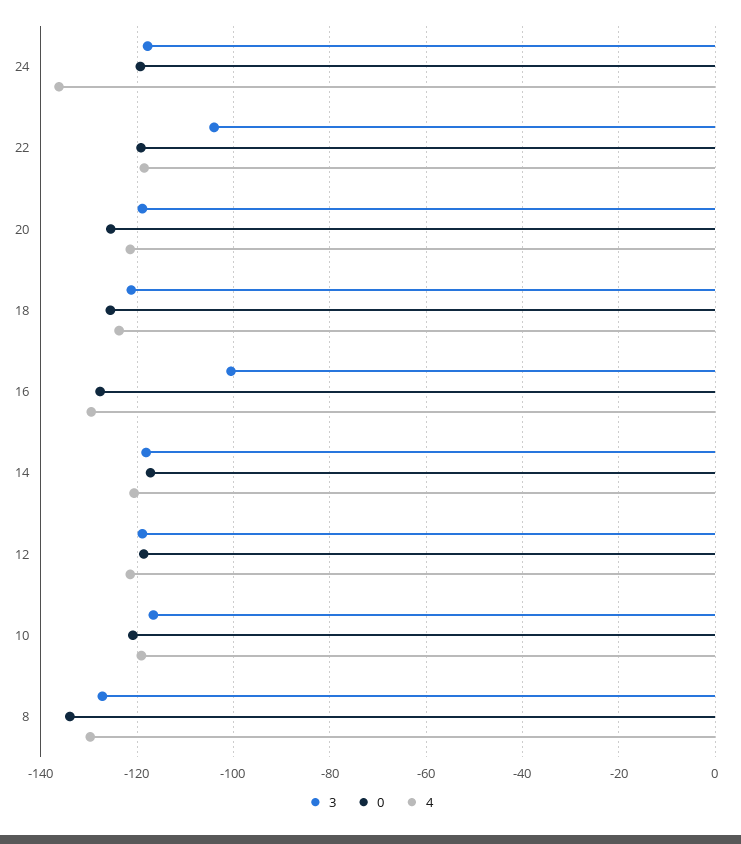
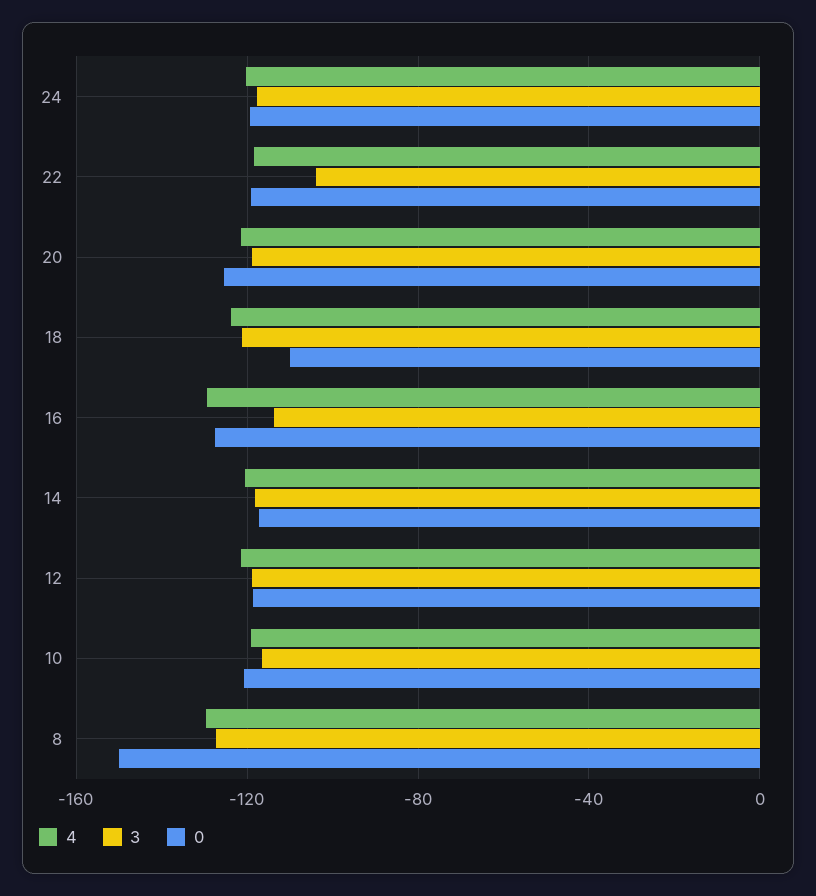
4, 24: -136 -> -120
0, 18: -126 -> -110
3, 16: -100 -> -115
0, 8: -134 -> -150

